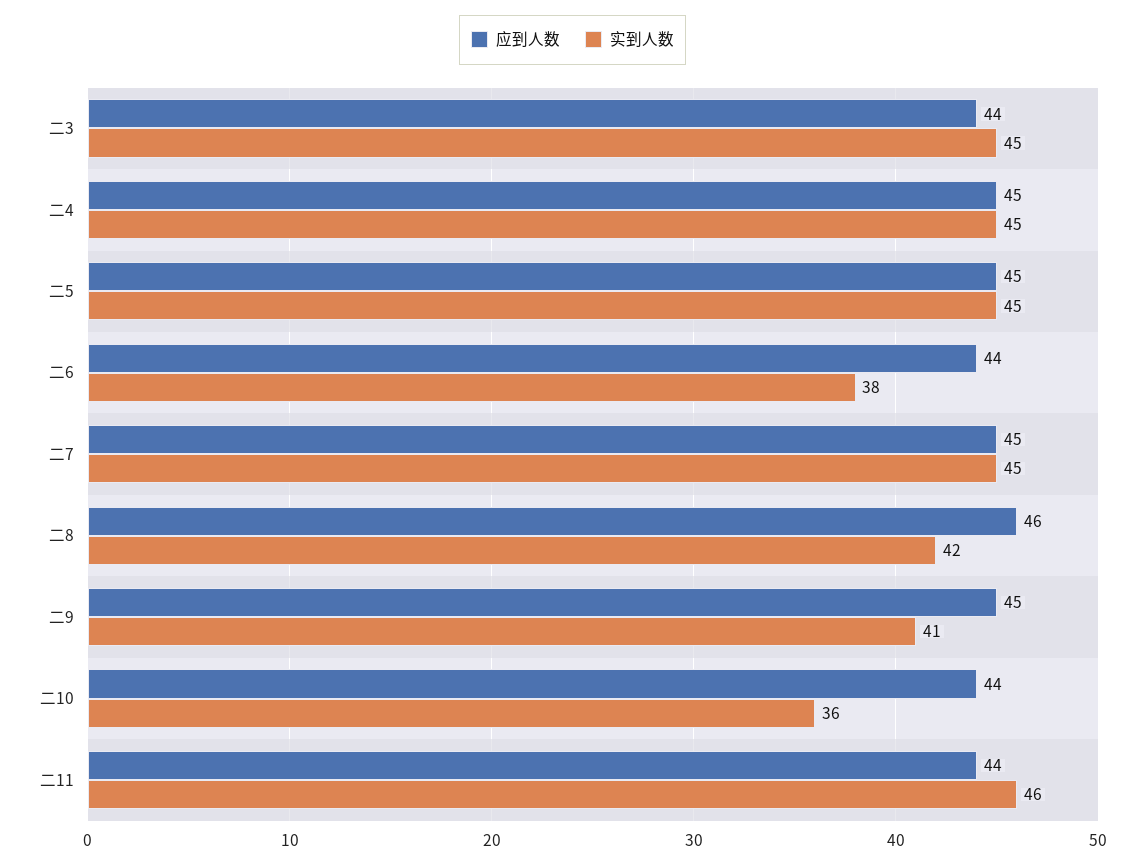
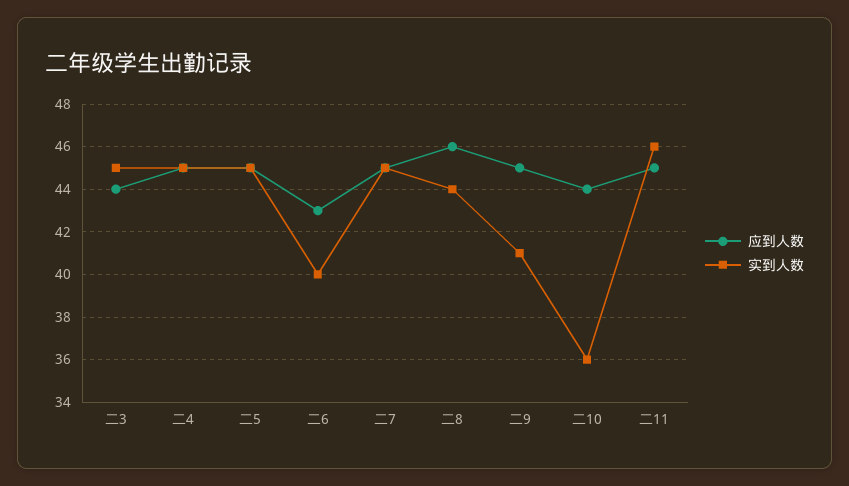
应到人数, 二6: 44 -> 43
实到人数, 二6: 38 -> 40
实到人数, 二8: 42 -> 44
应到人数, 二11: 44 -> 45

